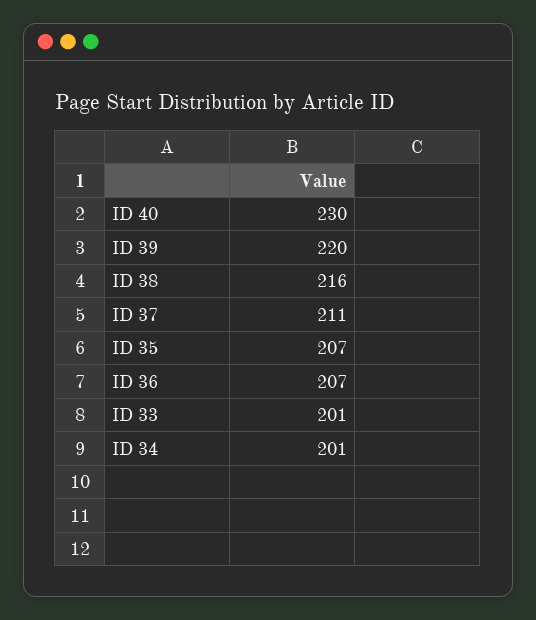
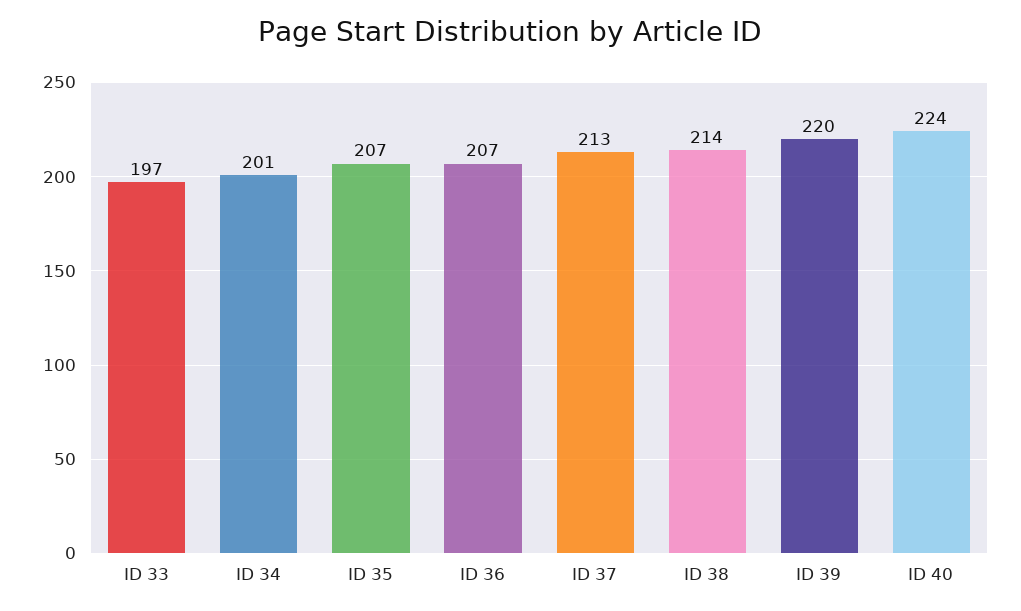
ID 40: 230 -> 224
ID 38: 216 -> 214
ID 37: 211 -> 213
ID 33: 201 -> 197

